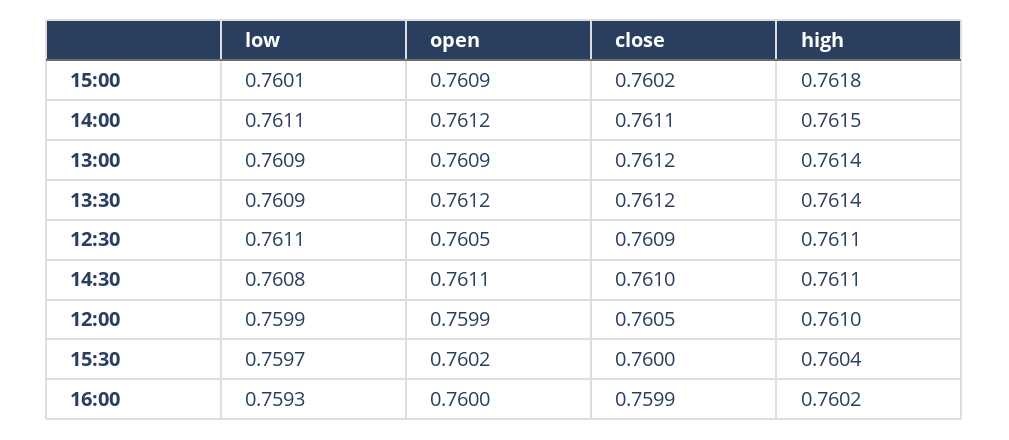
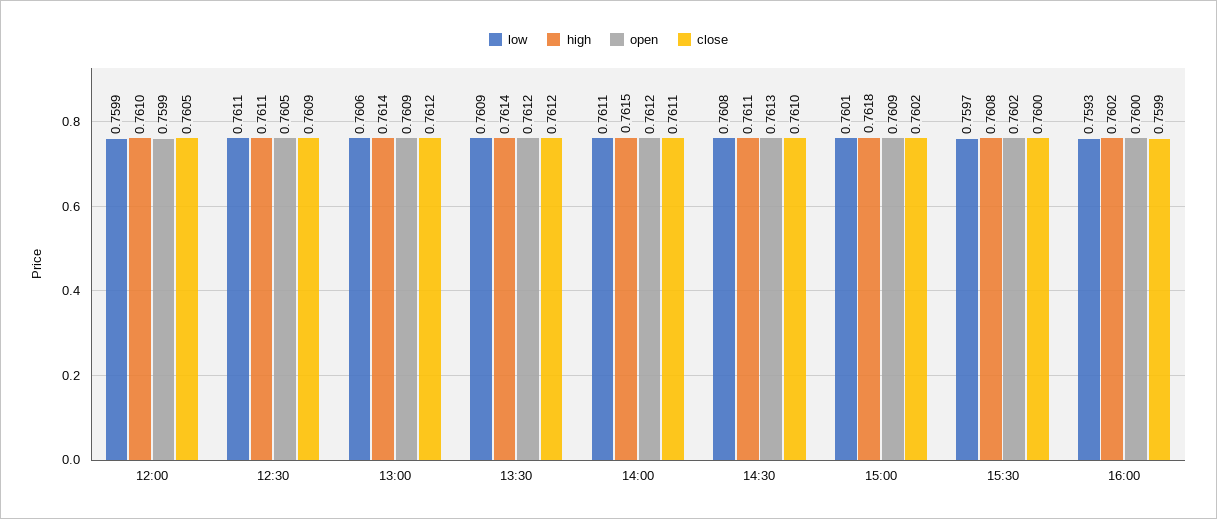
low, 13:00: 0.7609 -> 0.7606
open, 14:30: 0.7611 -> 0.7613
high, 15:30: 0.7604 -> 0.7608

